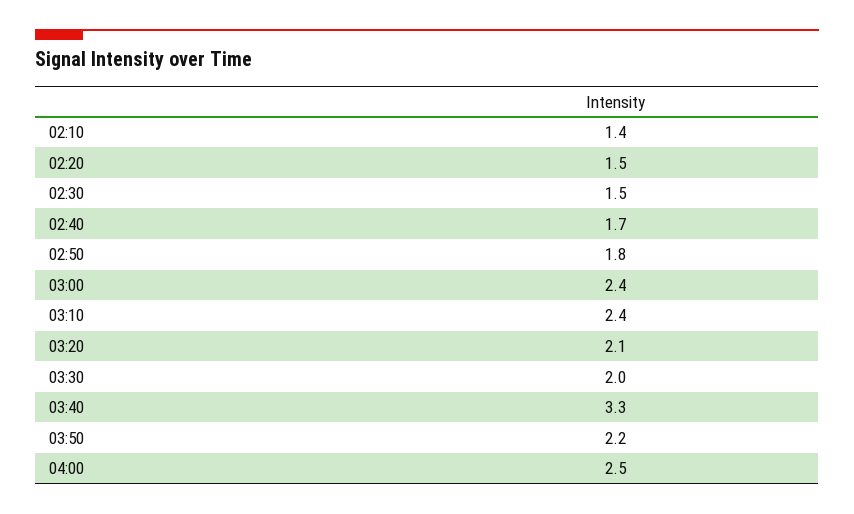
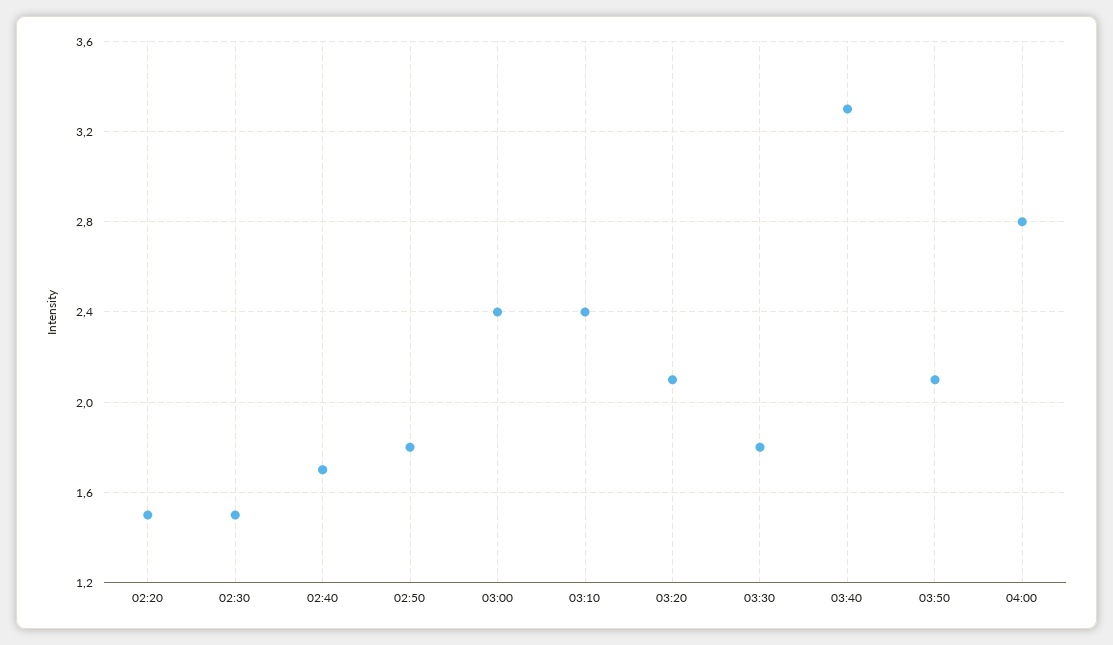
02:10: 1.4 -> none
03:30: 2 -> 1.8
03:50: 2.2 -> 2.1
04:00: 2.5 -> 2.8

